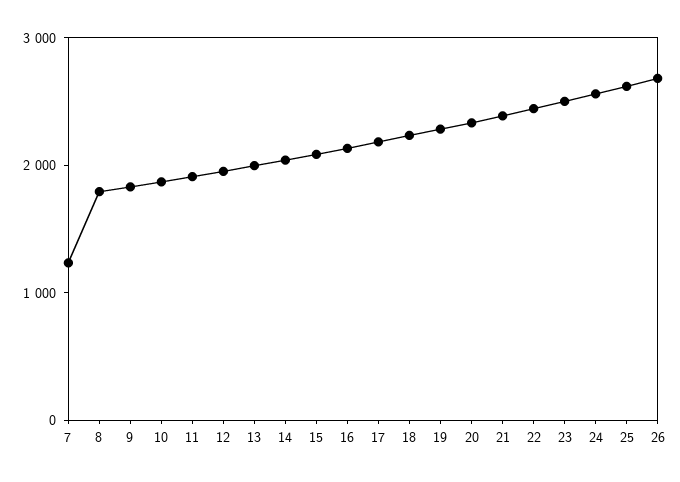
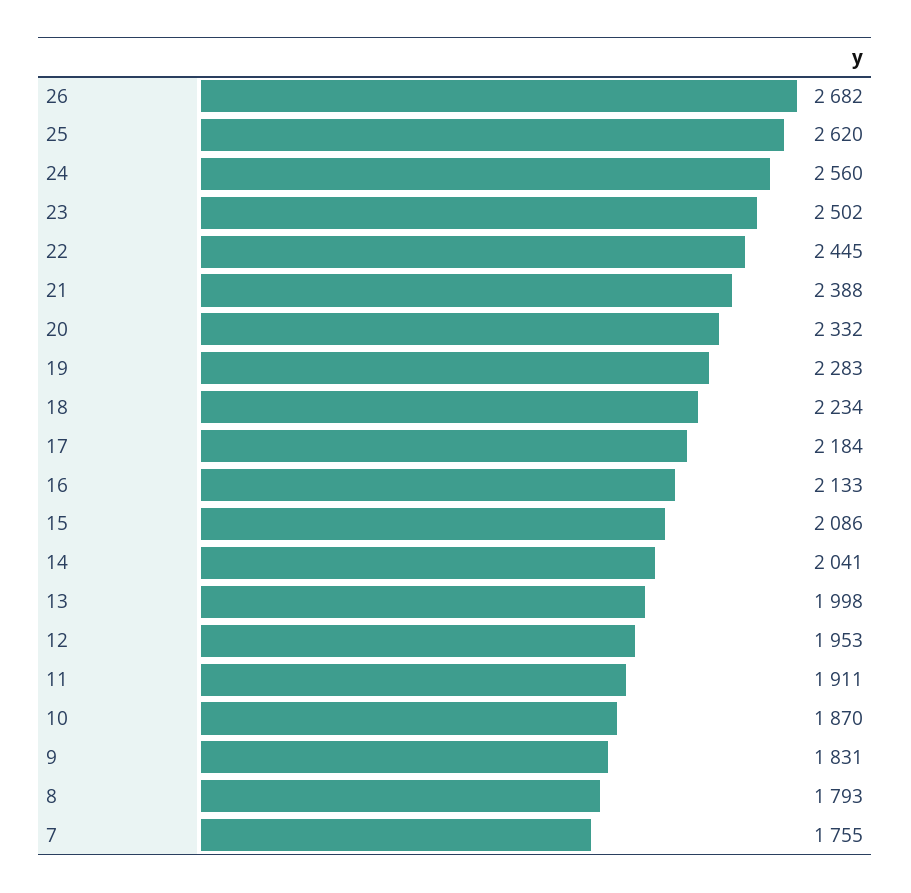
7: 1200 -> 1755

